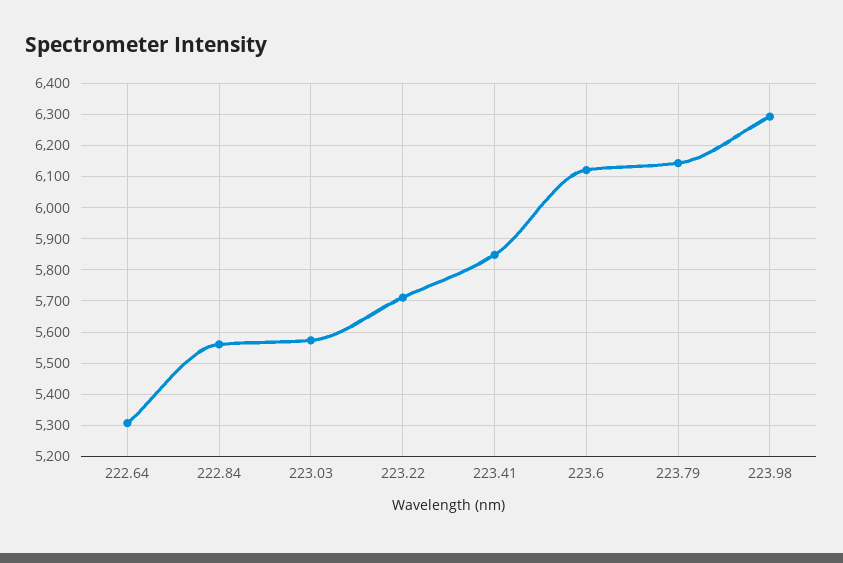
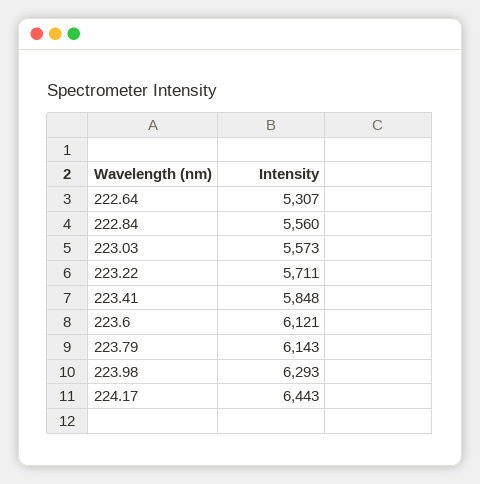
224.17: none -> 6443

